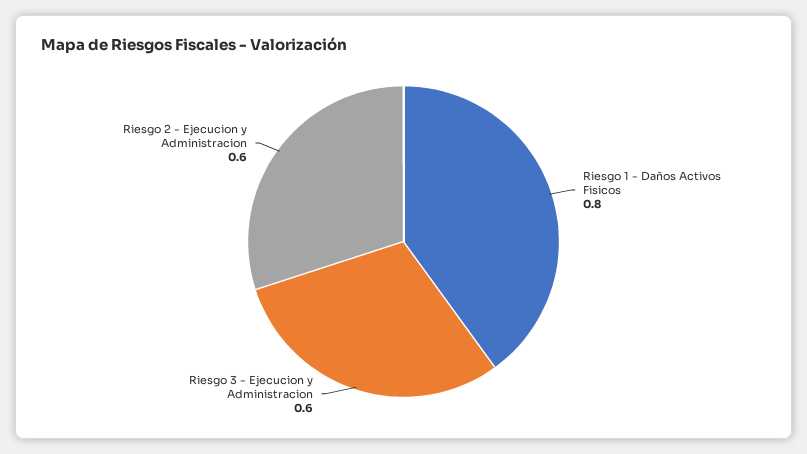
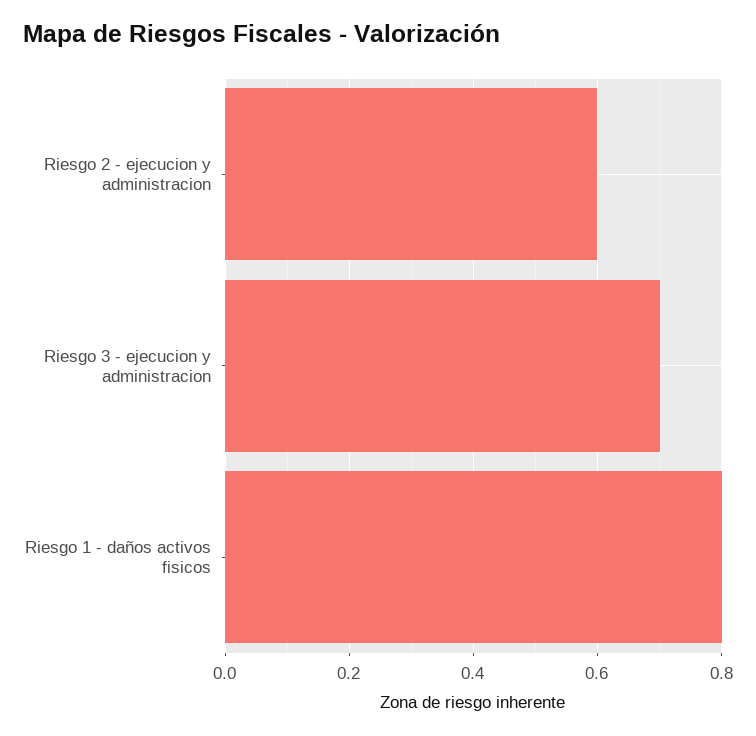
Riesgo 3 - Ejecucion y Administracion: 0.6 -> 0.7

